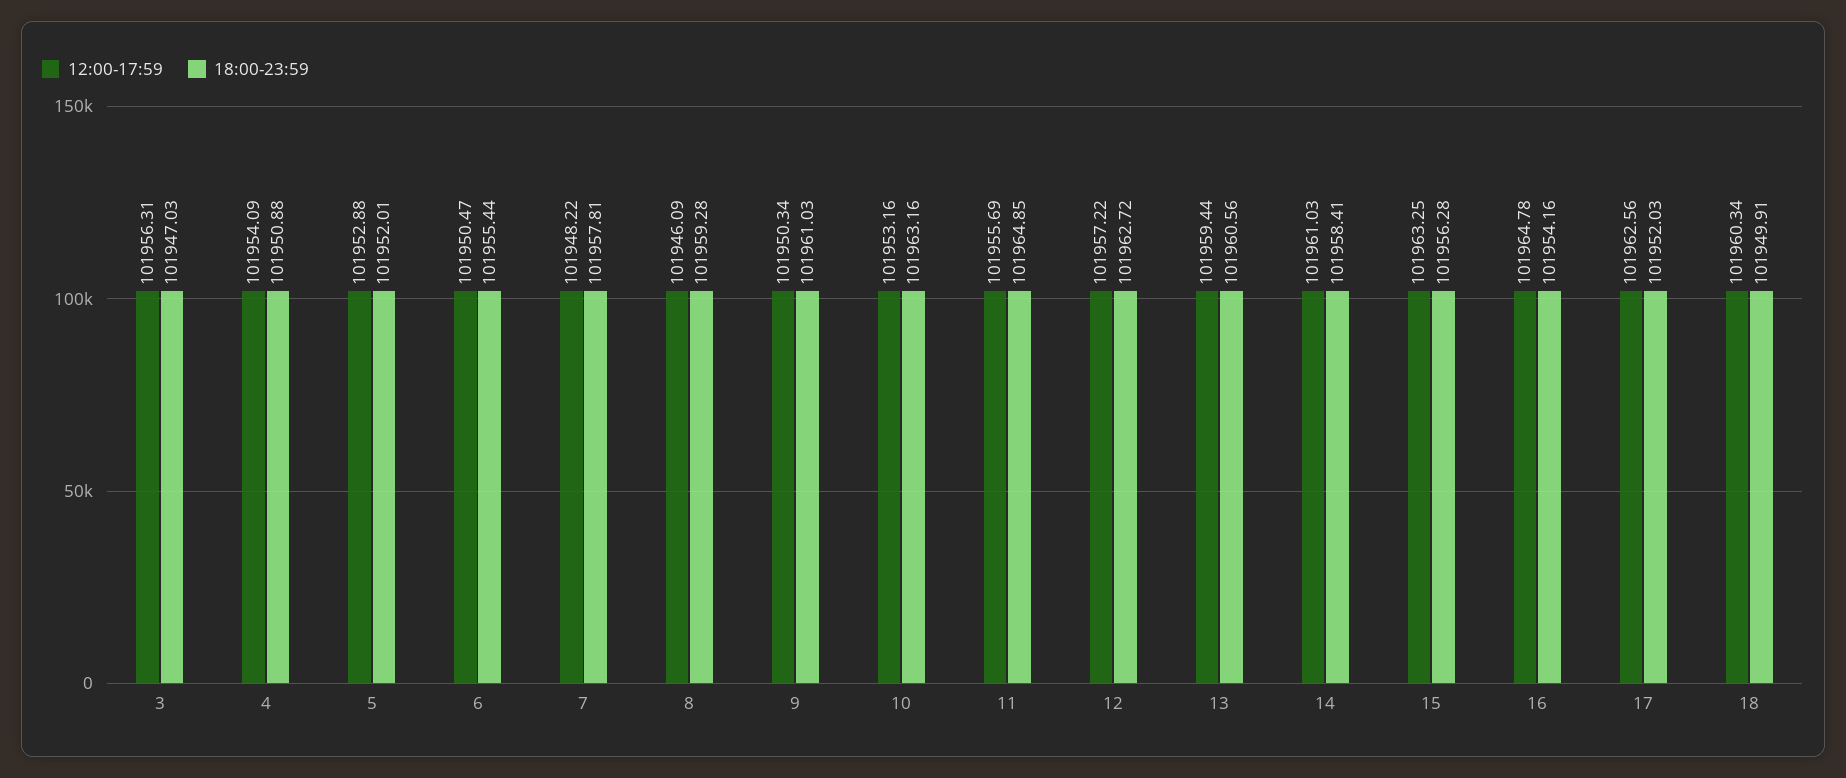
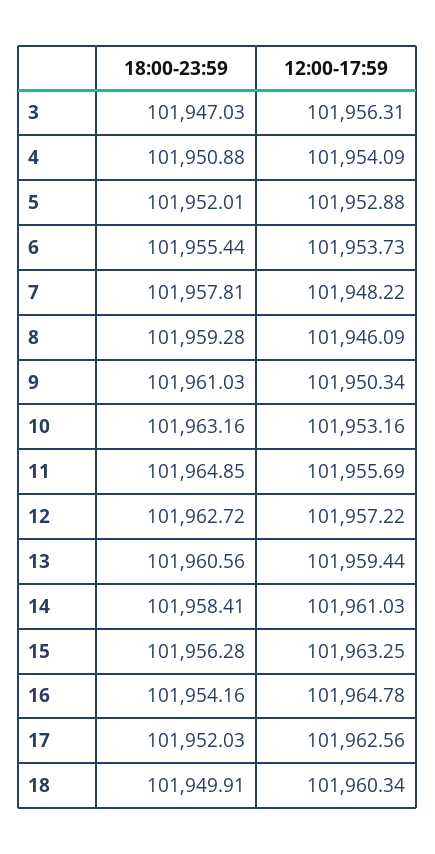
12:00-17:59, 6: 101950.47 -> 101953.73

